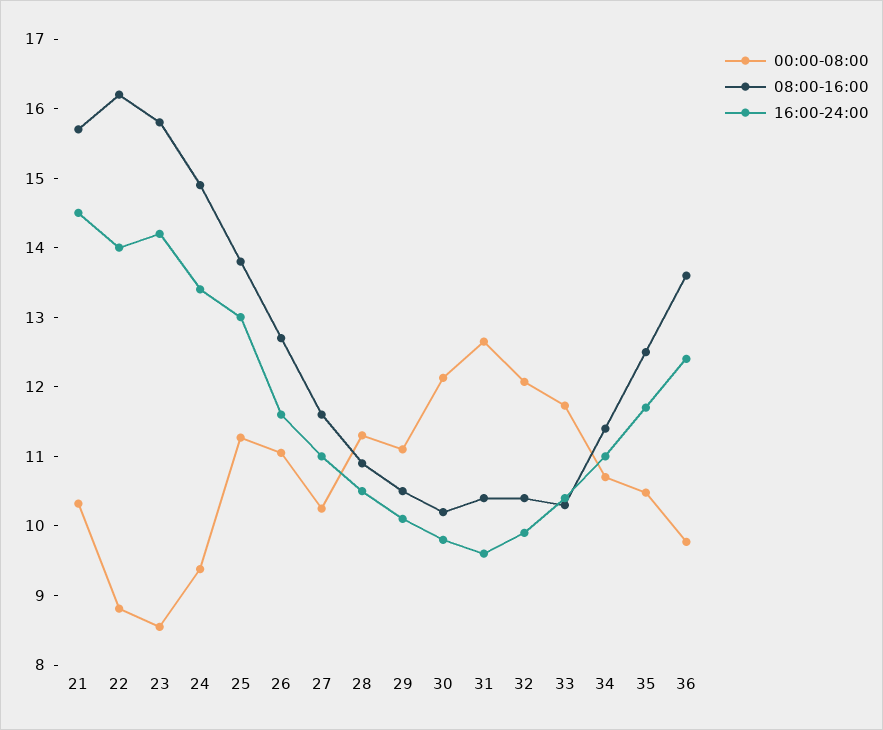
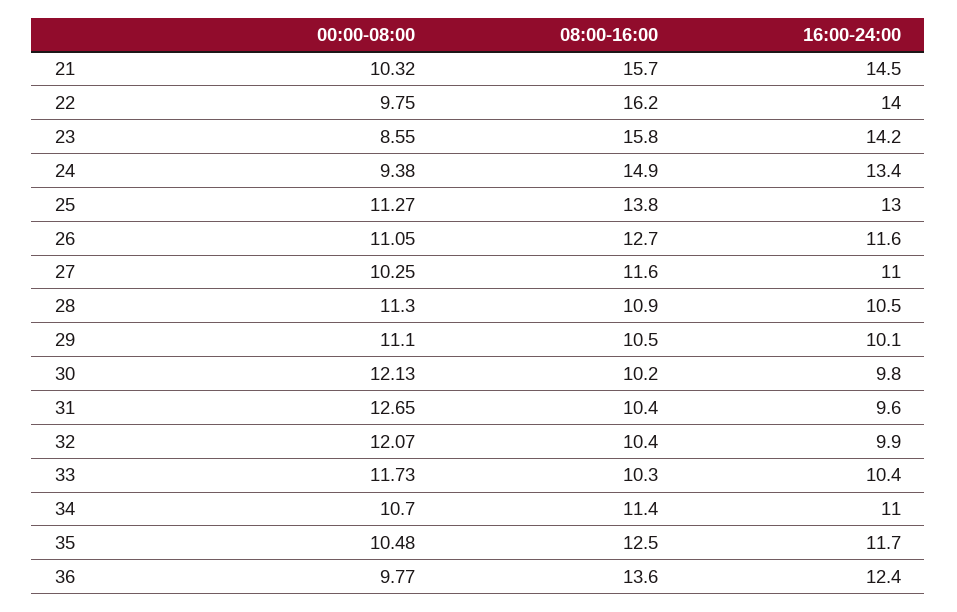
00:00-08:00, 22: 8.8 -> 9.75

